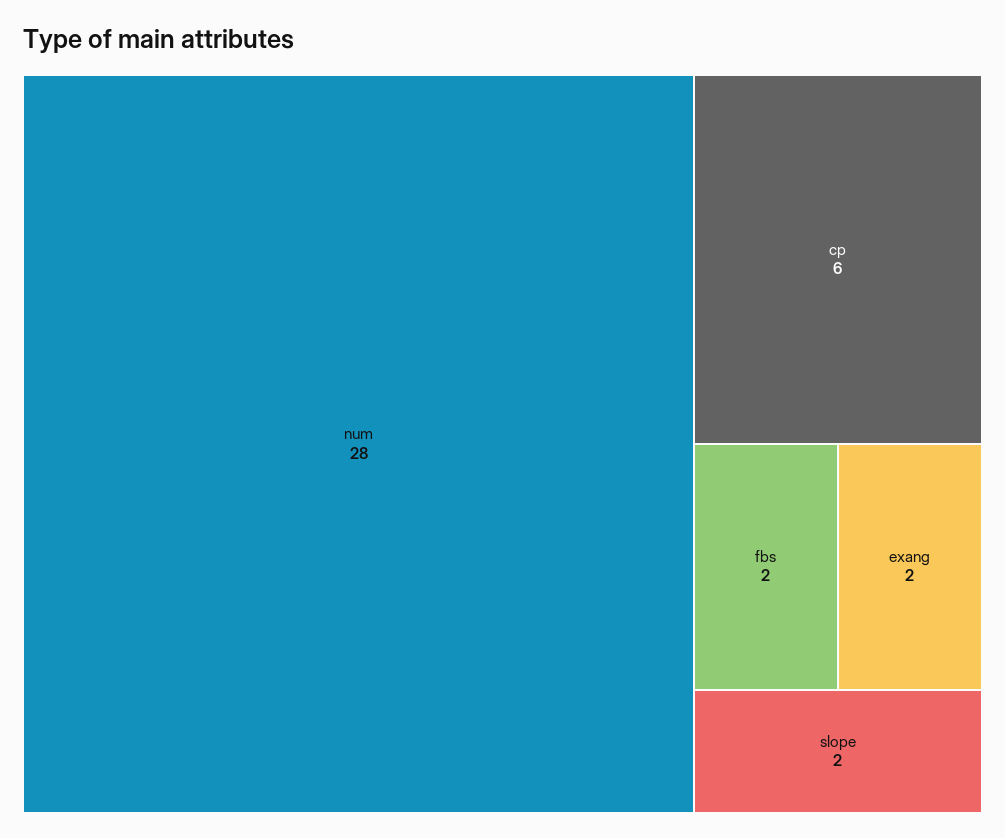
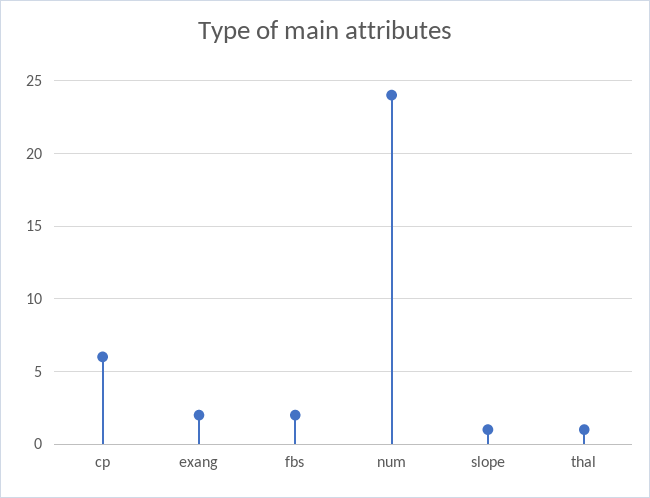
num: 28 -> 24
slope: 2 -> 1
thal: none -> 1

